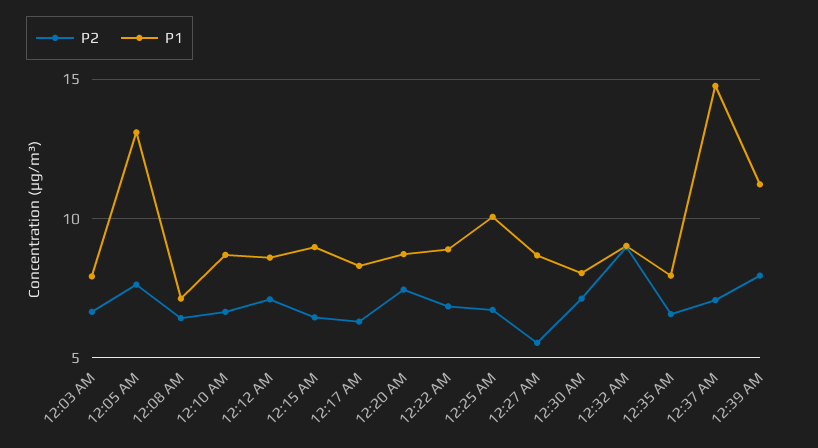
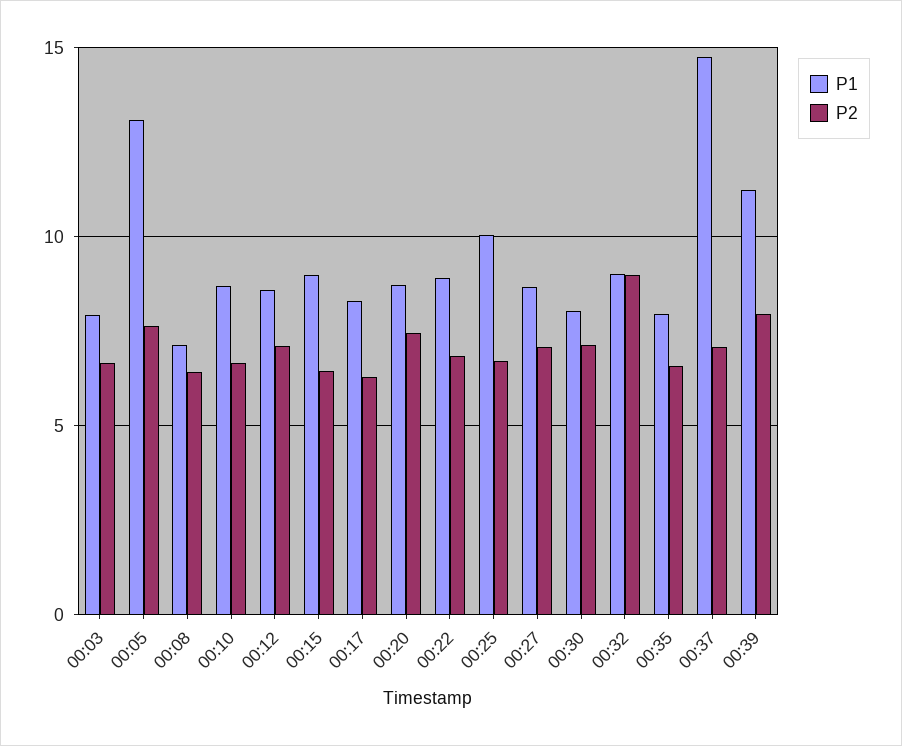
P2, 12:27 AM: 5.5 -> 7

